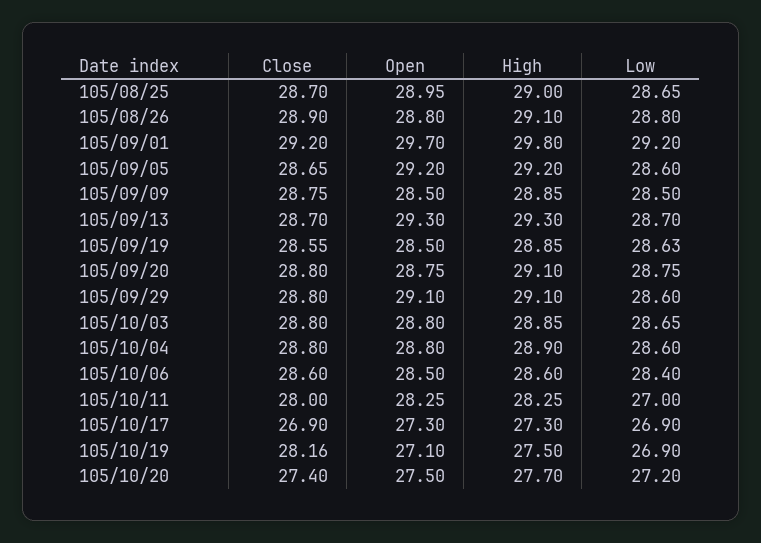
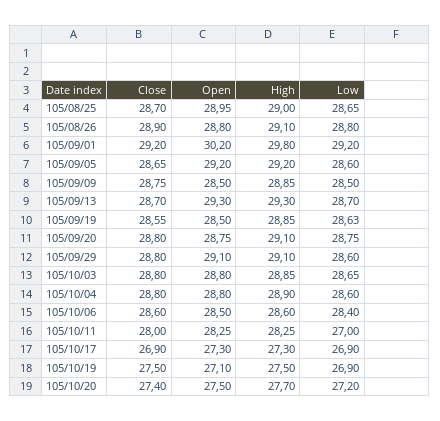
Open, 105/09/01: 29.7 -> 30.2
Close, 105/10/19: 28.16 -> 27.5

